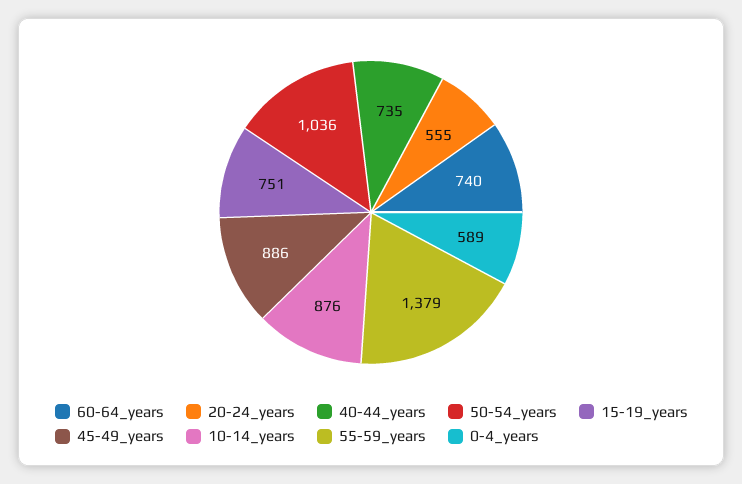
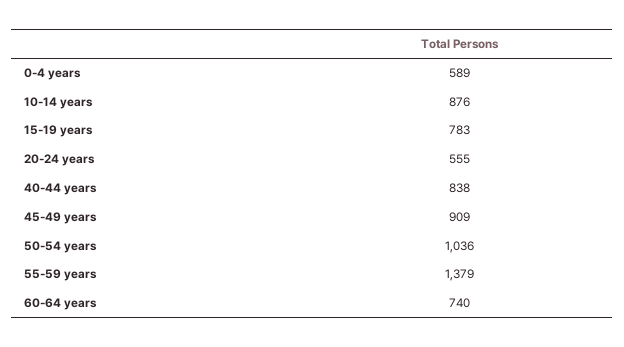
40-44_years: 735 -> 838
15-19_years: 751 -> 783
45-49_years: 886 -> 909

